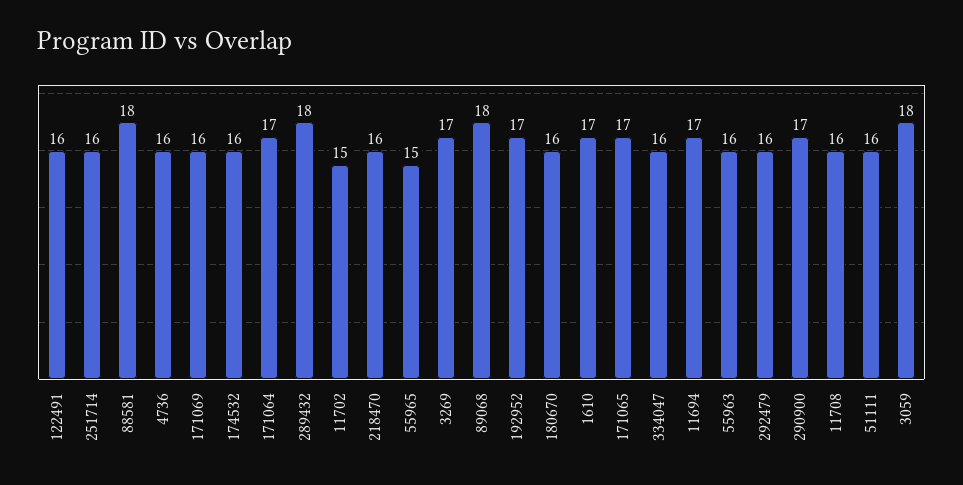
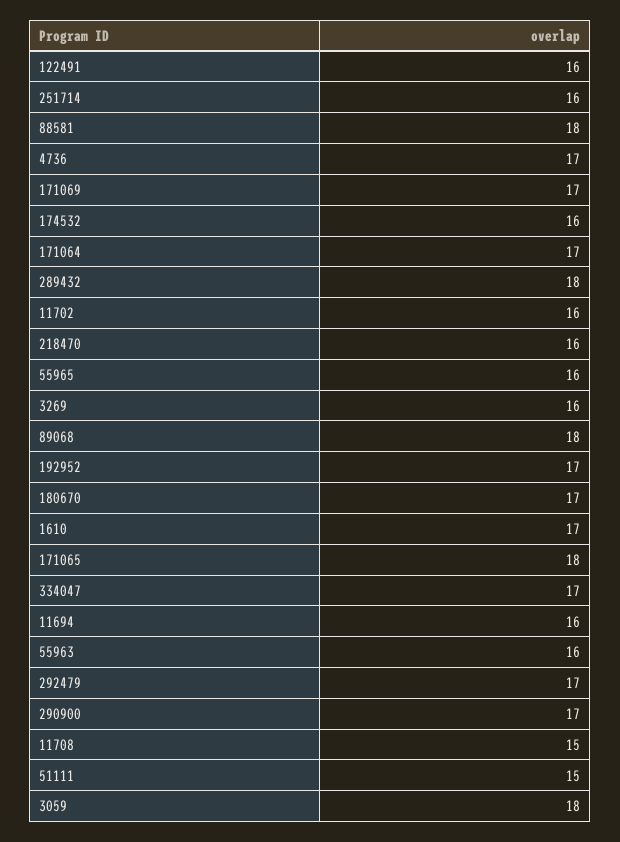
4736: 16 -> 17
171069: 16 -> 17
11702: 15 -> 16
55965: 15 -> 16
3269: 17 -> 16
180670: 16 -> 17
171065: 17 -> 18
334047: 16 -> 17
11694: 17 -> 16
292479: 16 -> 17
11708: 16 -> 15
51111: 16 -> 15

